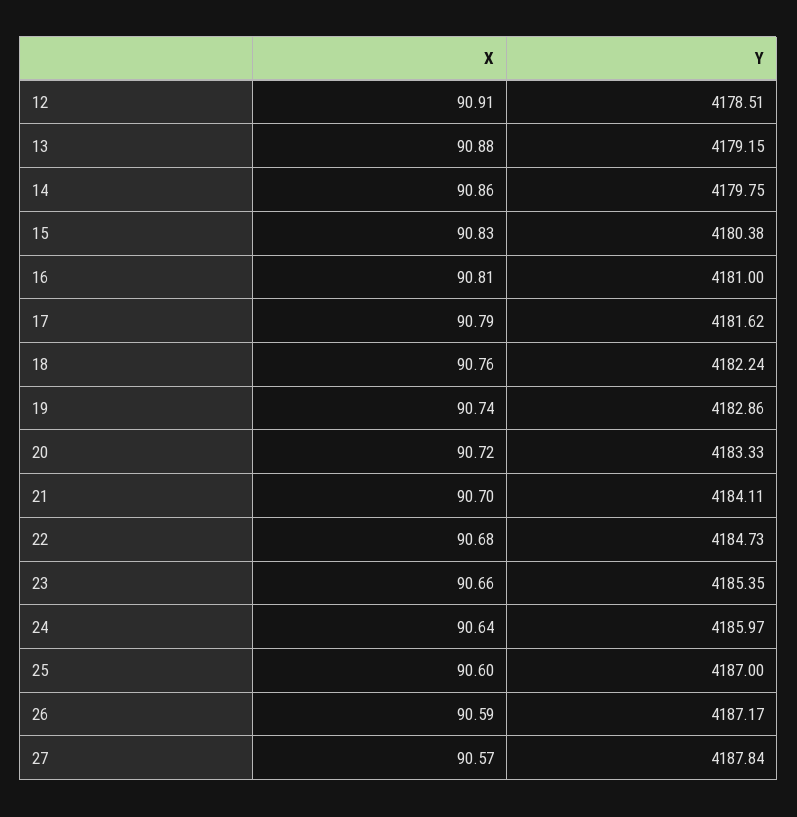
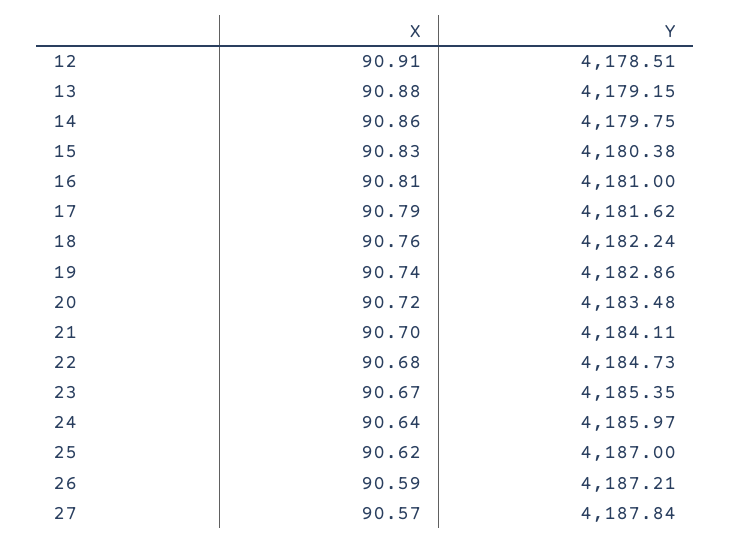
Y, 20: 4183.33 -> 4183.48
X, 23: 90.66 -> 90.67
X, 25: 90.6 -> 90.62
Y, 26: 4187.17 -> 4187.21

